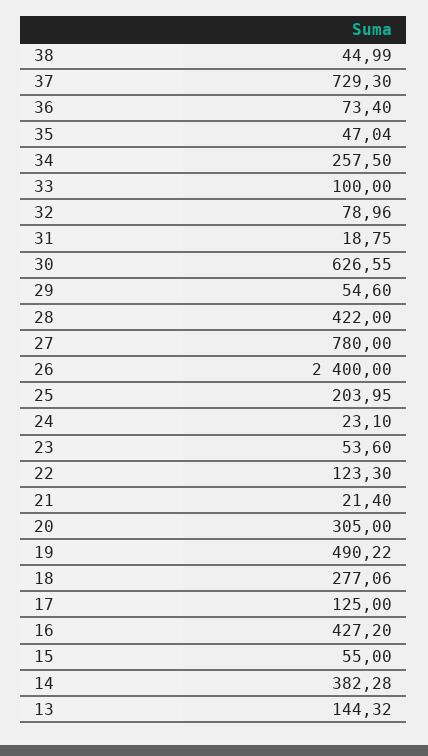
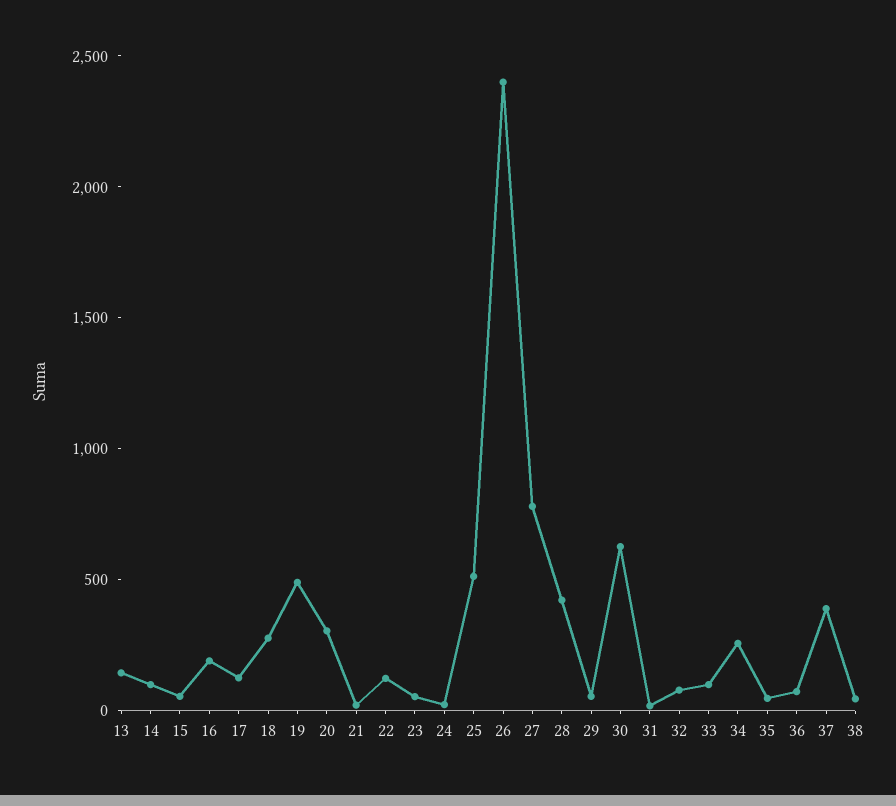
37: 729.3 -> 400
25: 203.95 -> 500
16: 427.2 -> 200
14: 382.28 -> 100

